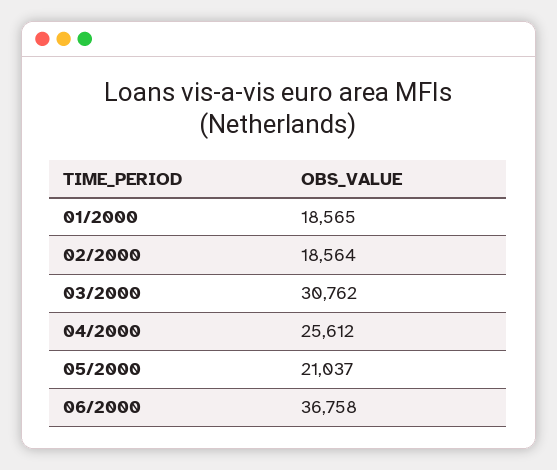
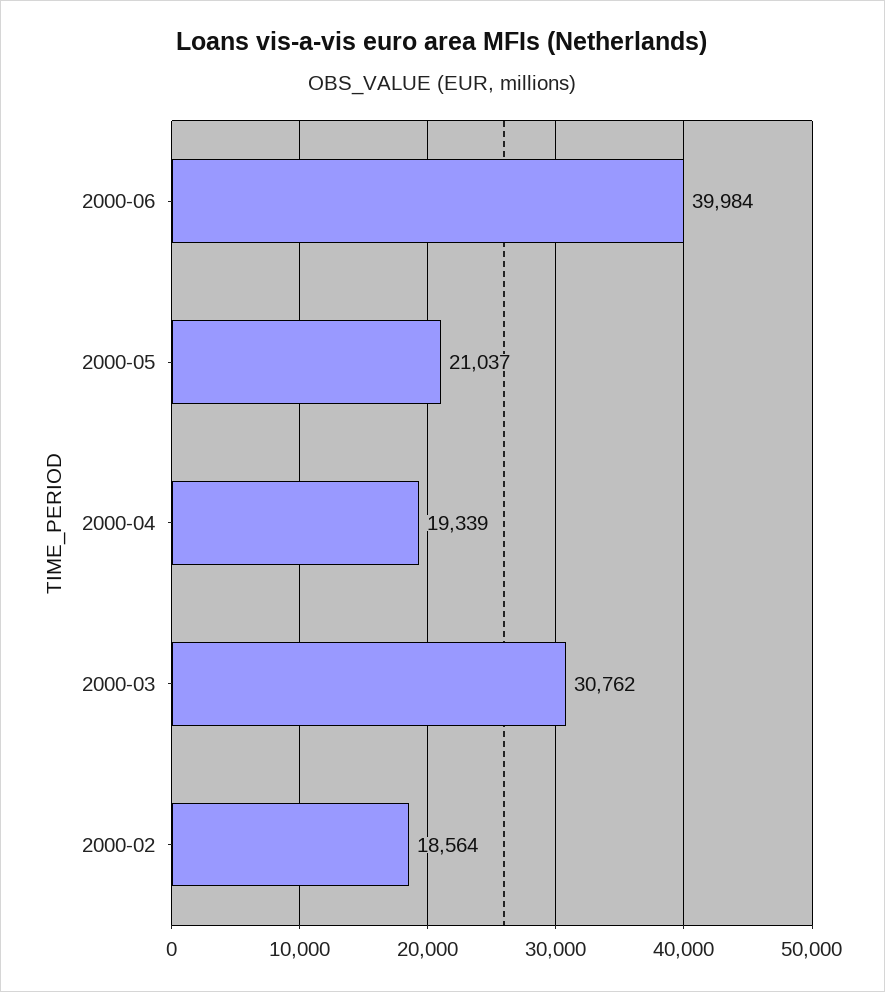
01/2000: 18565 -> none
04/2000: 25612 -> 19339
06/2000: 36758 -> 39984

